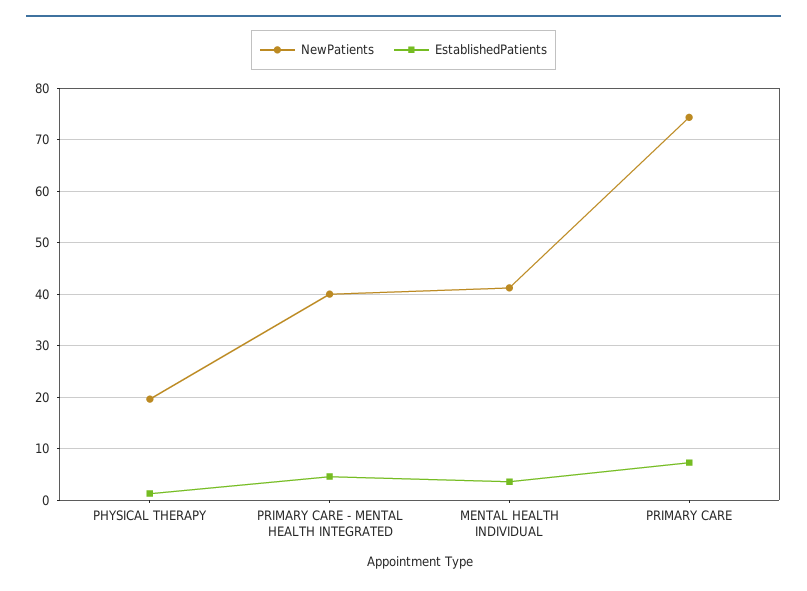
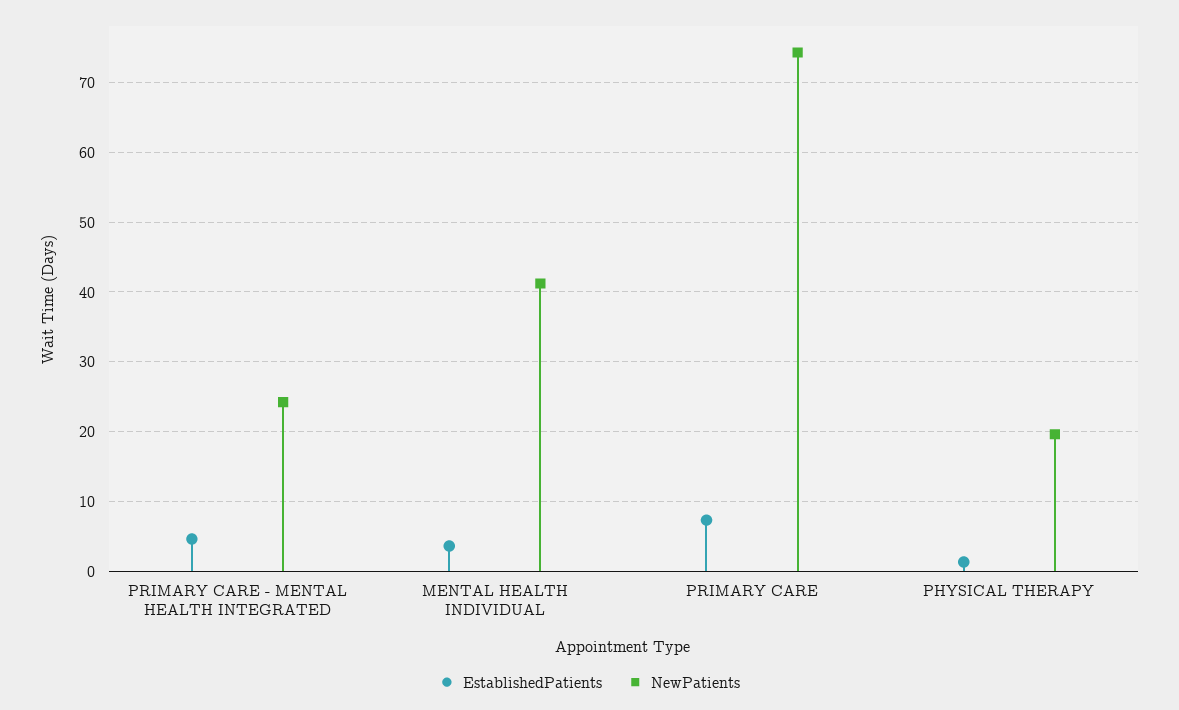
NewPatients, PRIMARY CARE - MENTAL HEALTH INTEGRATED: 40 -> 24

